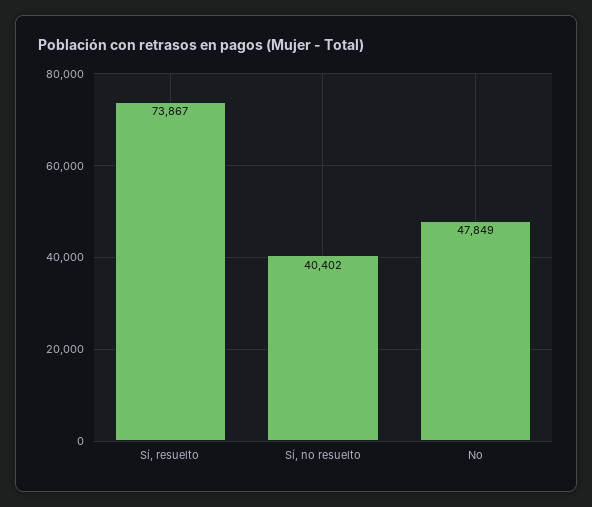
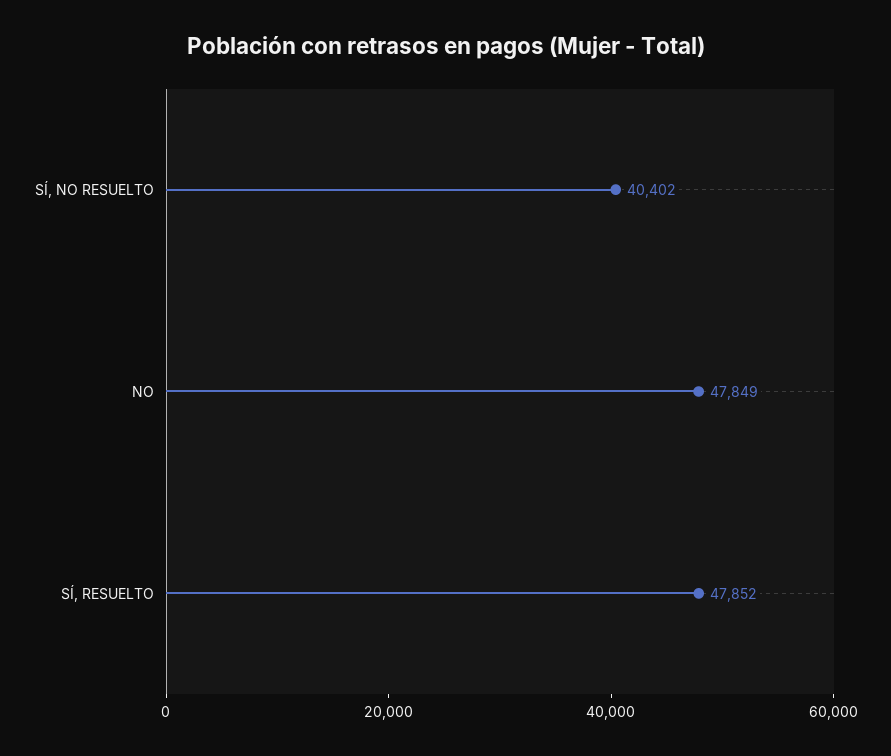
Sí, resuelto: 73867 -> 47852

